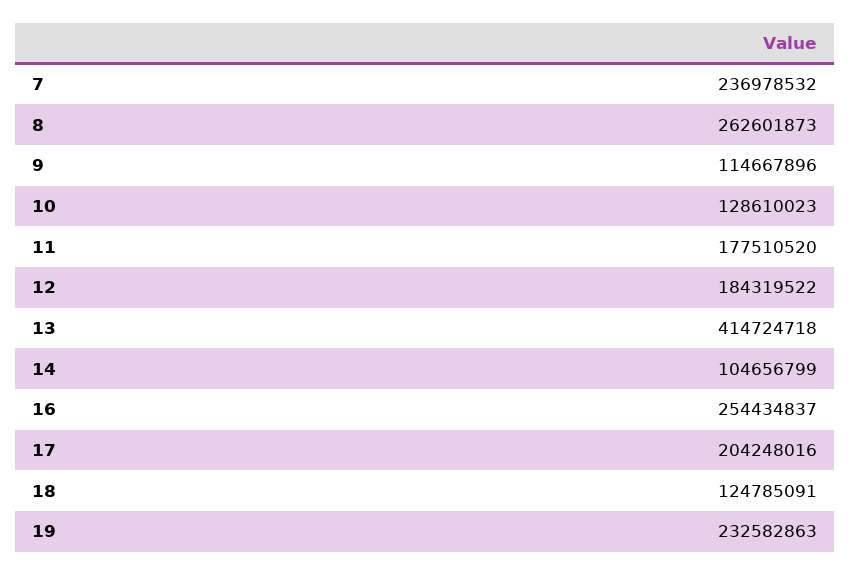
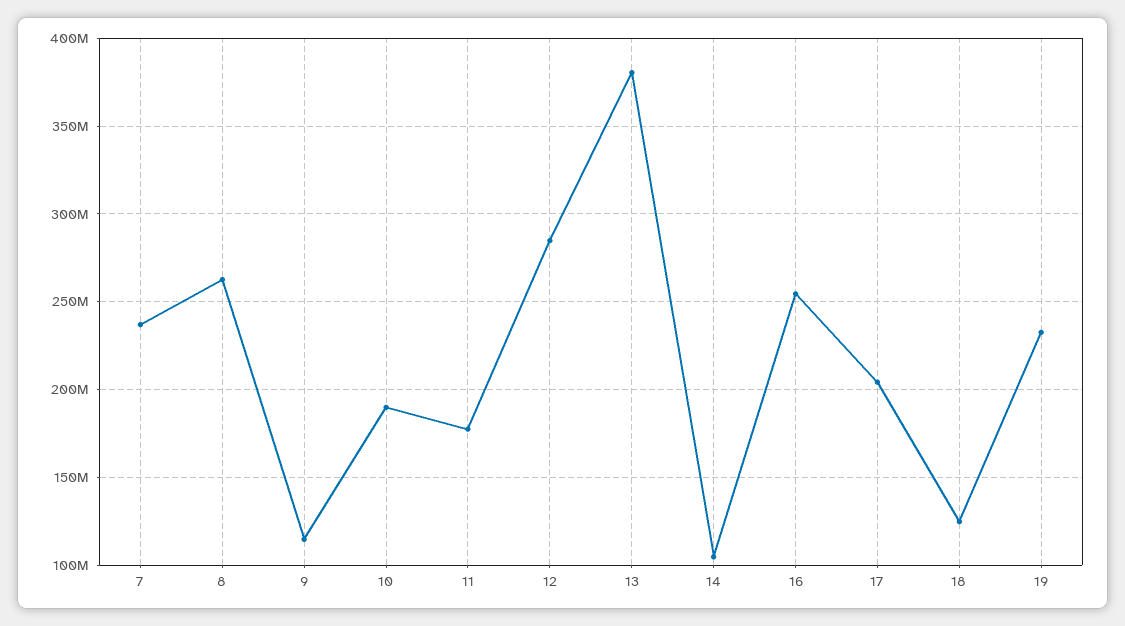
10: 128610023 -> 190000000
12: 184319522 -> 285000000
13: 414724718 -> 380000000

